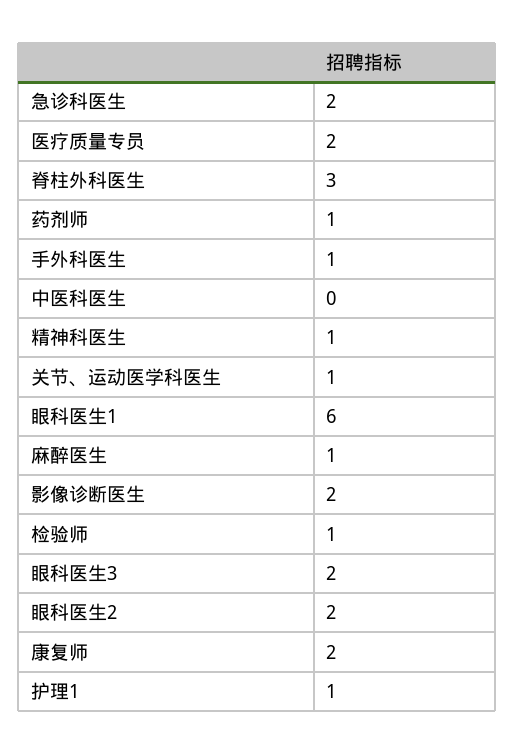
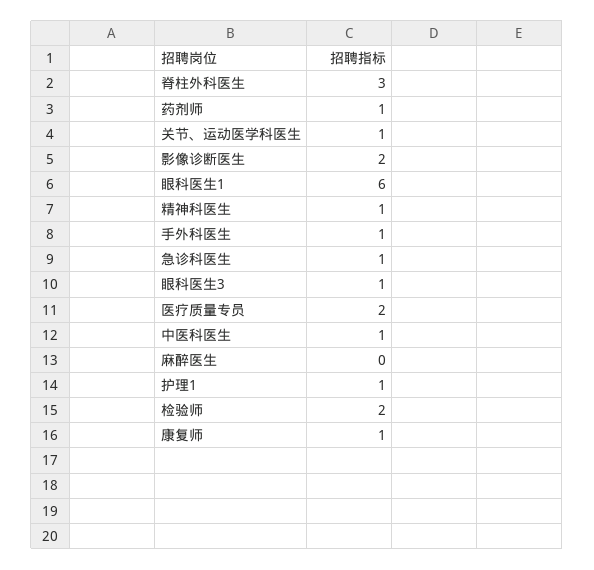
急诊科医生: 2 -> 1
中医科医生: 0 -> 1
麻醉医生: 1 -> 0
检验师: 1 -> 2
眼科医生3: 2 -> 1
眼科医生2: 2 -> none
康复师: 2 -> 1

